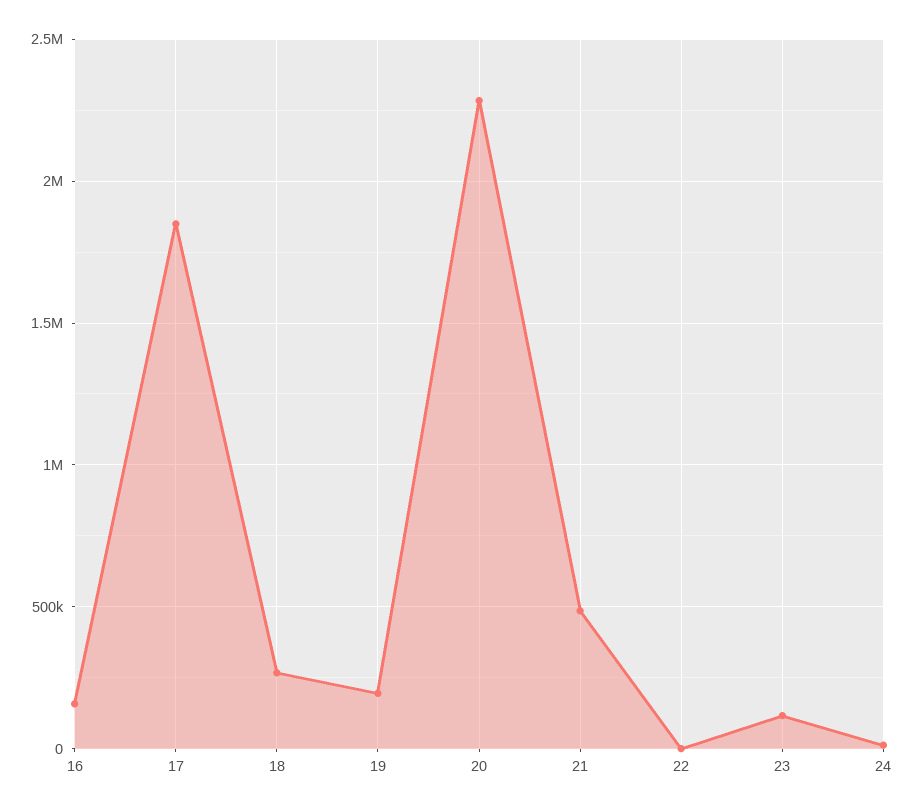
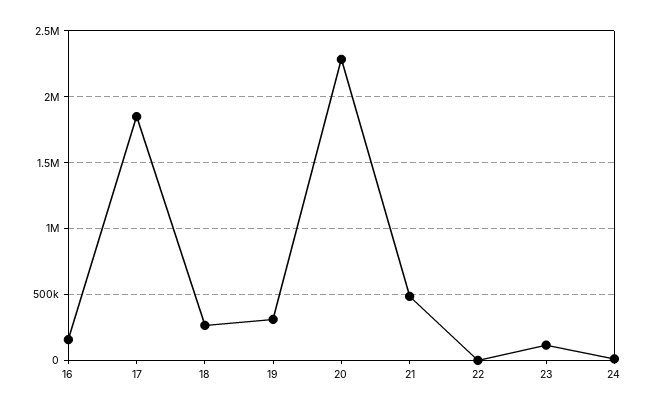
19: 200000 -> 300000

